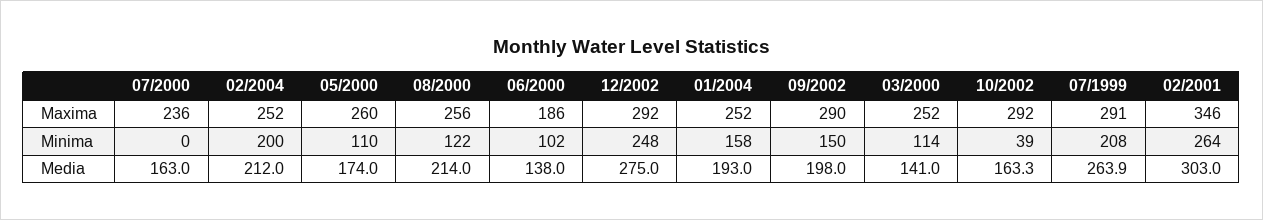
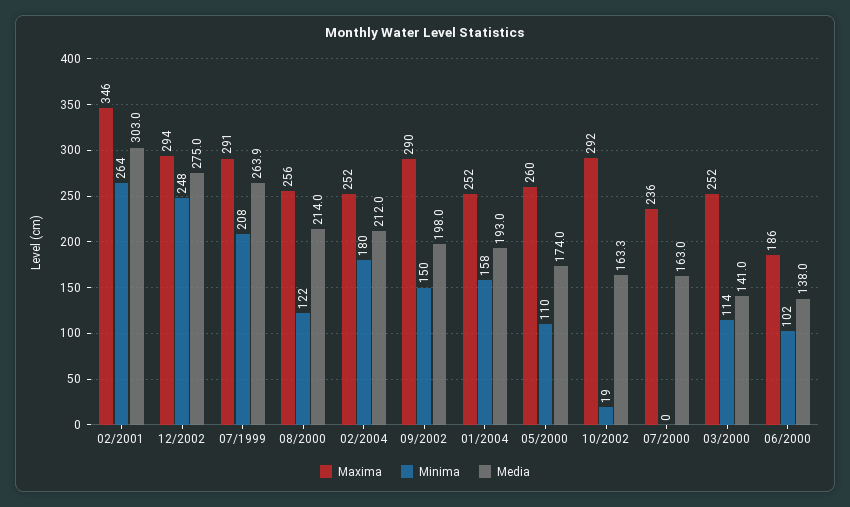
Maxima, 12/2002: 292 -> 294
Minima, 02/2004: 200 -> 180
Minima, 10/2002: 39 -> 19

